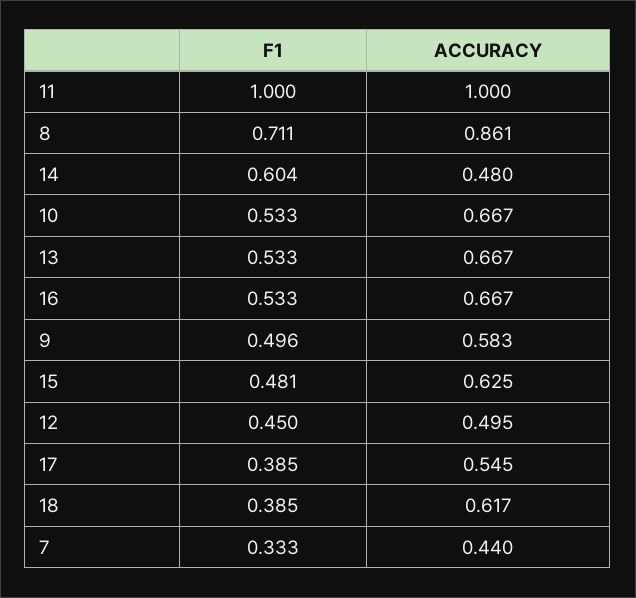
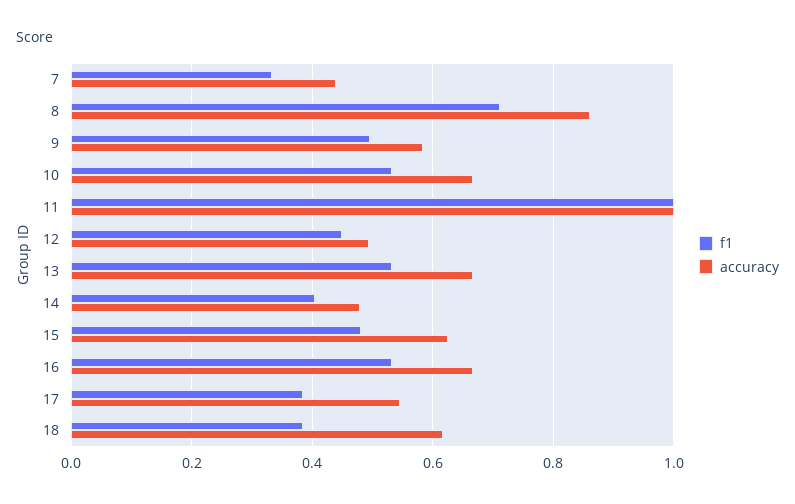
F1, 14: 0.604 -> 0.4

